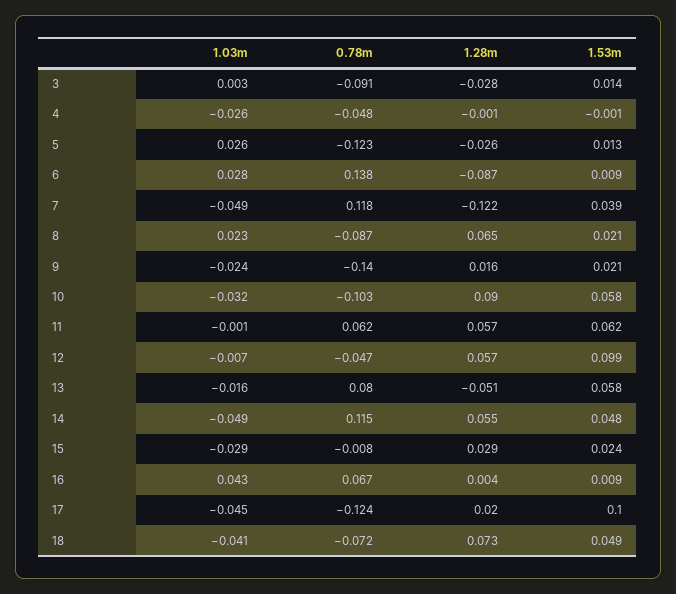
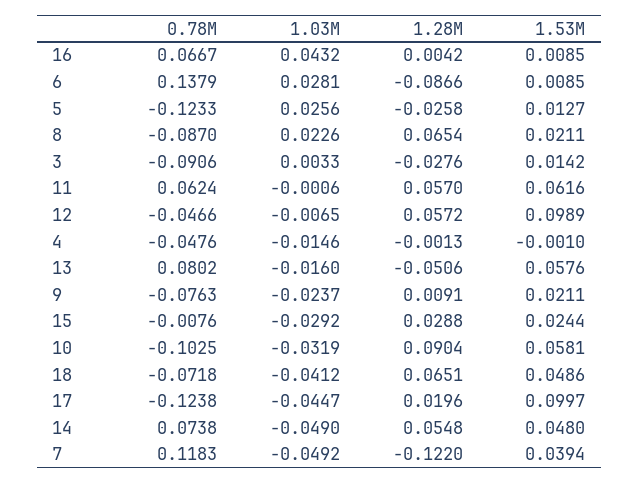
1.03m, 4: -0.026 -> -0.0146
0.78m, 9: -0.14 -> -0.0763
1.28m, 9: 0.016 -> 0.0091
0.78m, 14: 0.115 -> 0.0738
1.28m, 18: 0.073 -> 0.0651

